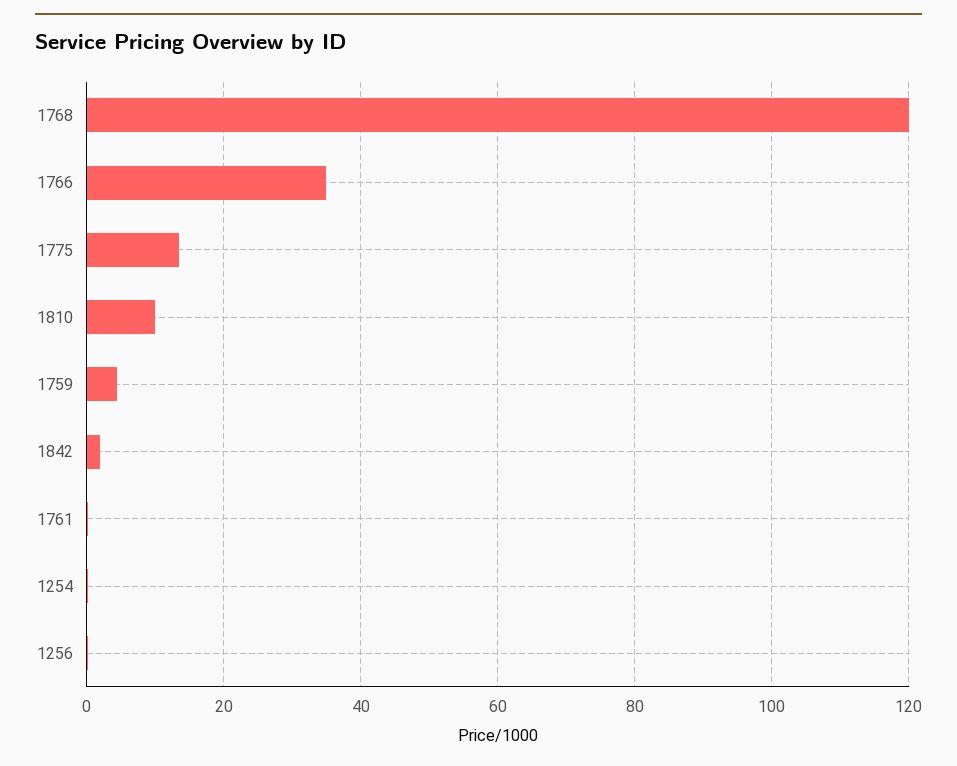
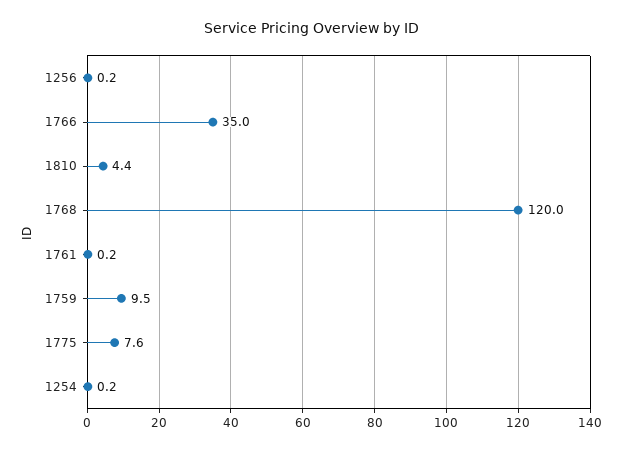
1775: 14 -> 7.6
1810: 10 -> 4.4
1759: 4 -> 9.5
1842: 2 -> none

